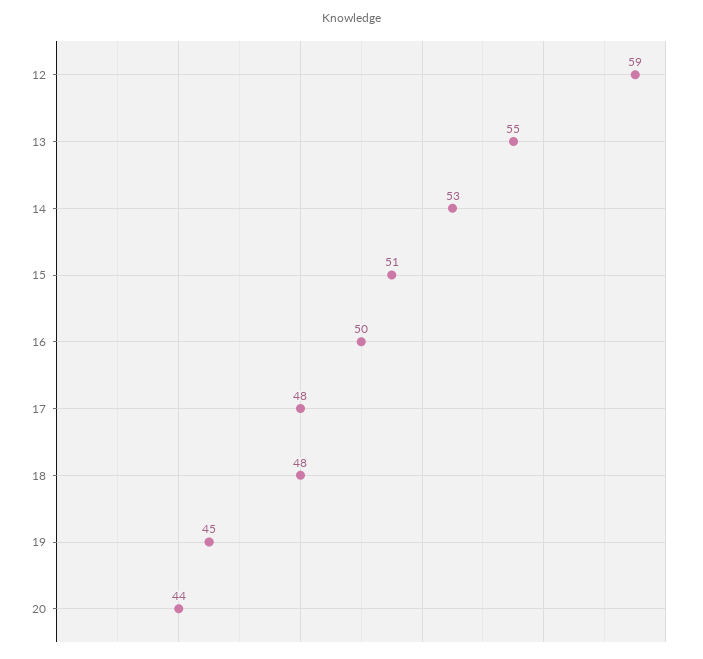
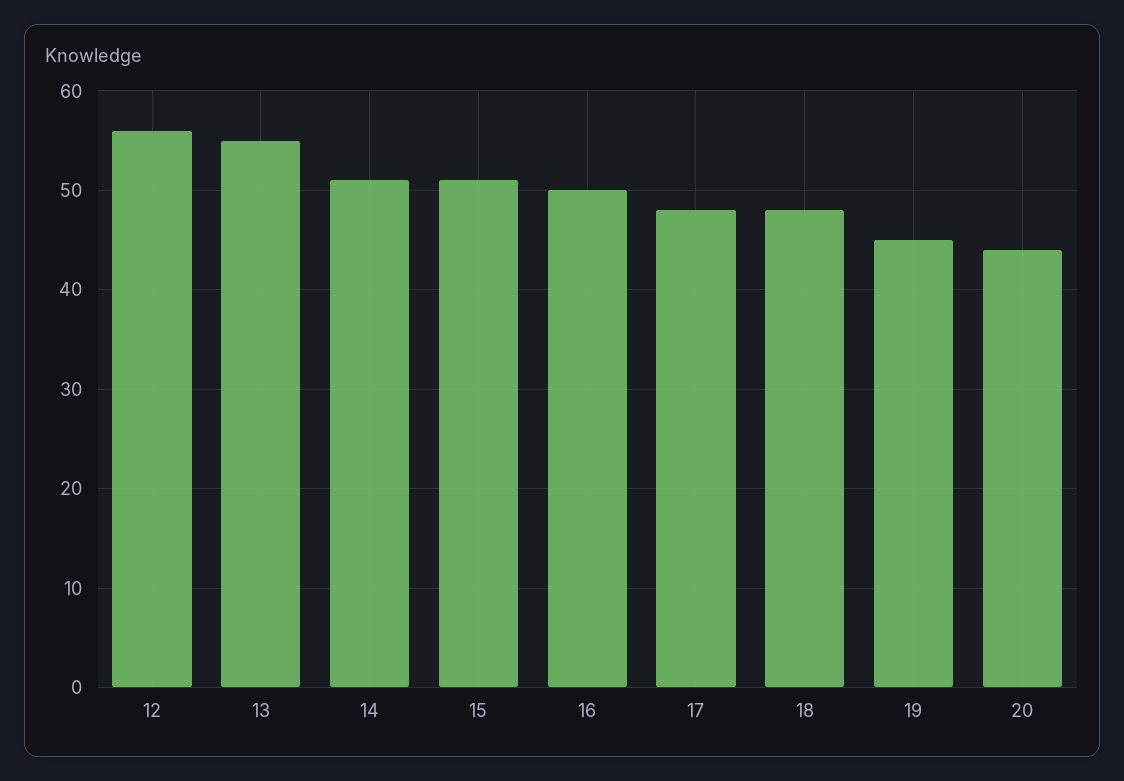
12: 59 -> 56
14: 53 -> 51

